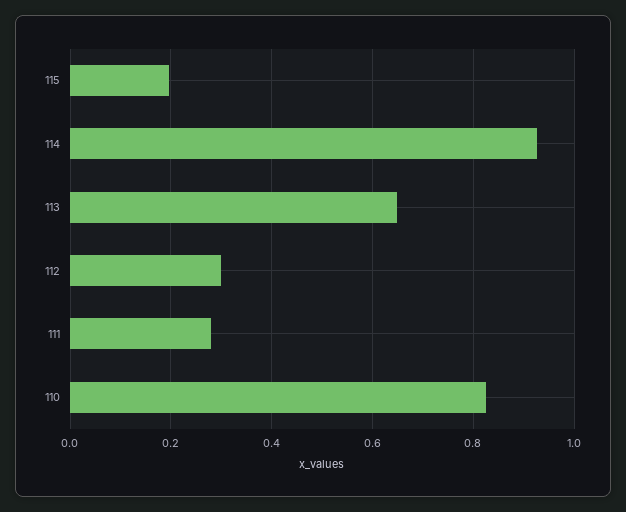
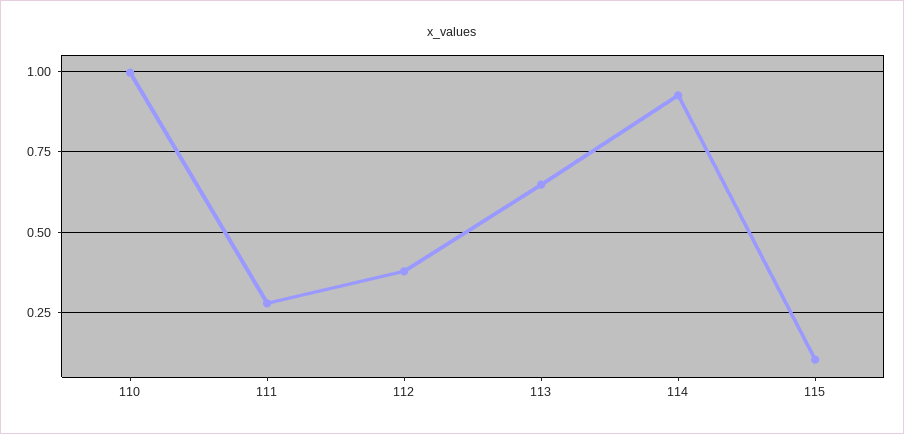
115: 0.2 -> 0.1
112: 0.3 -> 0.375
110: 0.82 -> 1

